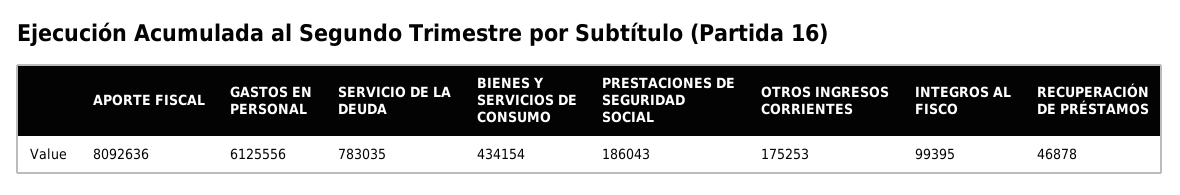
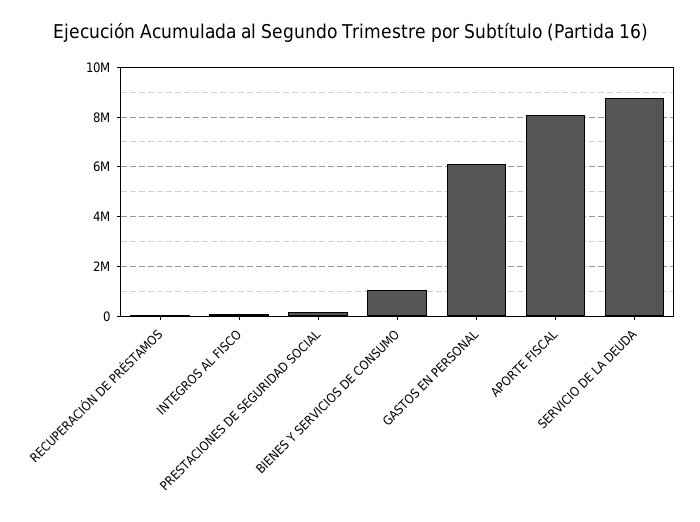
SERVICIO DE LA DEUDA: 783035 -> 8750000
BIENES Y SERVICIOS DE CONSUMO: 434154 -> 1000000
OTROS INGRESOS CORRIENTES: 175253 -> none

